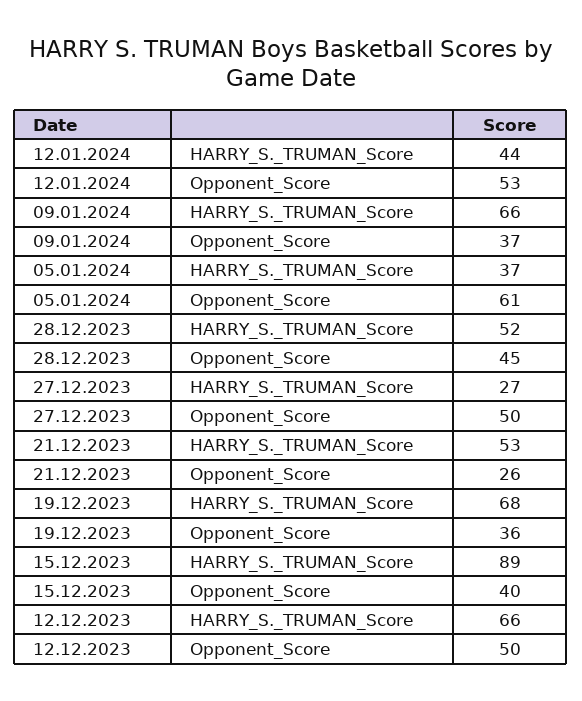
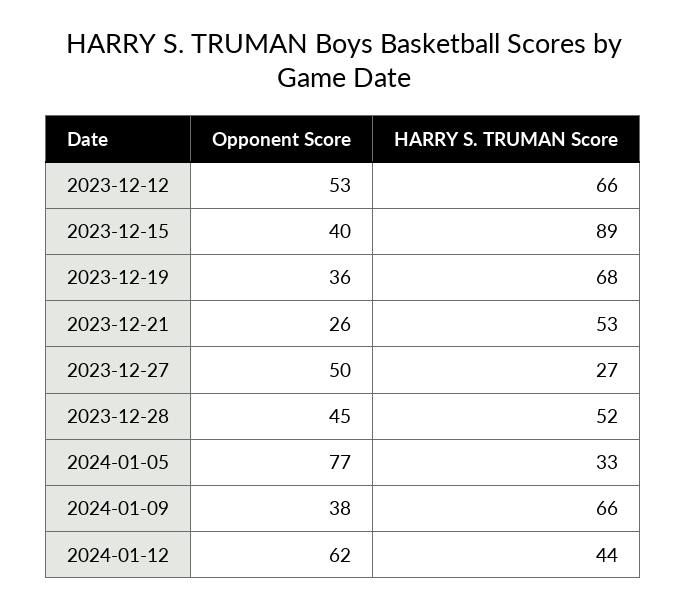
12.01.2024, Opponent_Score: 53 -> 62
09.01.2024, Opponent_Score: 37 -> 38
05.01.2024, HARRY_S._TRUMAN_Score: 37 -> 33
05.01.2024, Opponent_Score: 61 -> 77
12.12.2023, Opponent_Score: 50 -> 53

